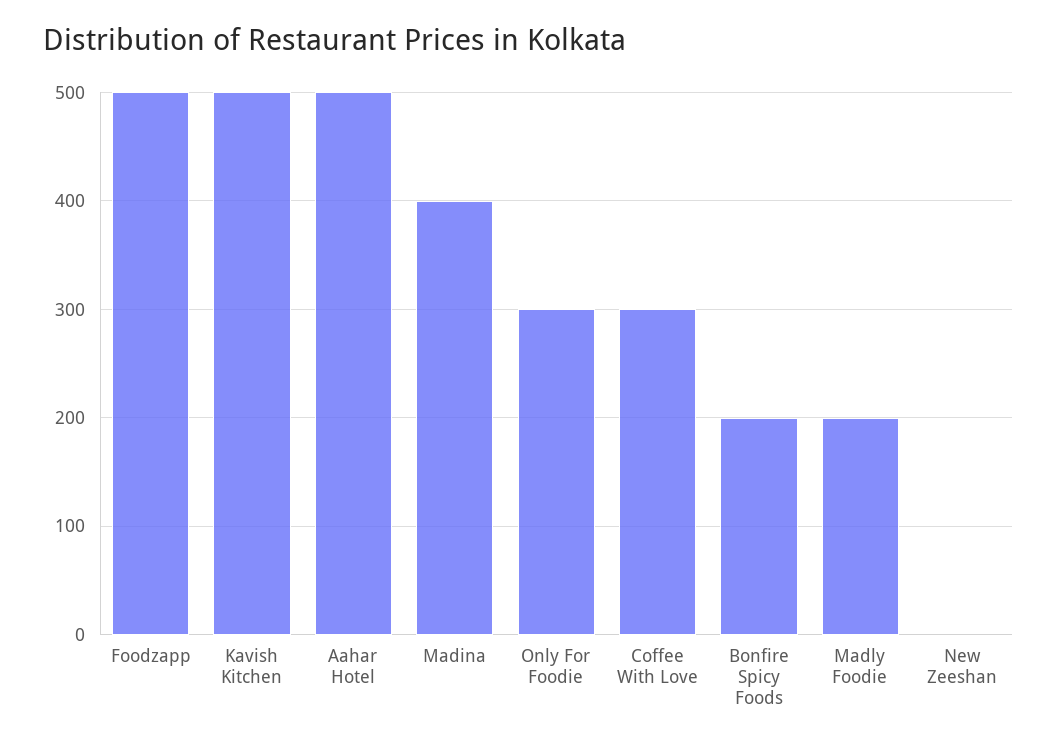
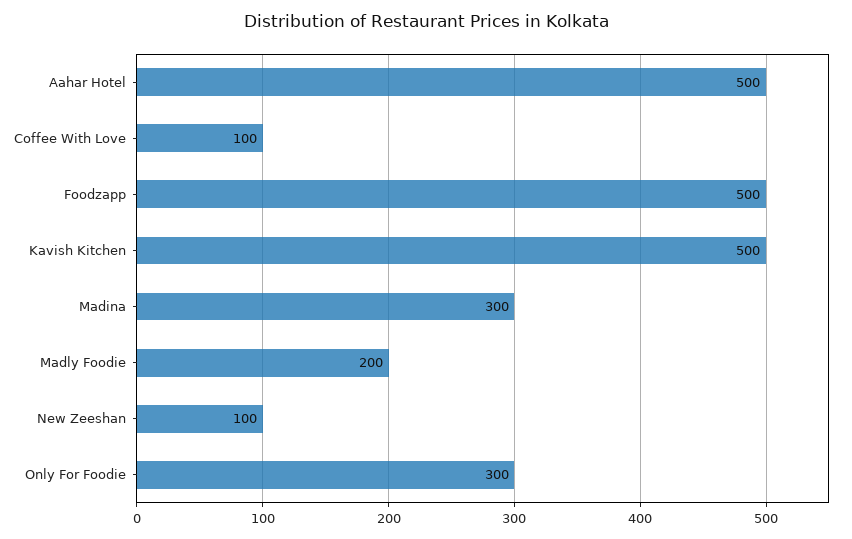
Madina: 400 -> 300
Coffee With Love: 300 -> 100
Bonfire Spicy Foods: 200 -> none
New Zeeshan: 0 -> 100

